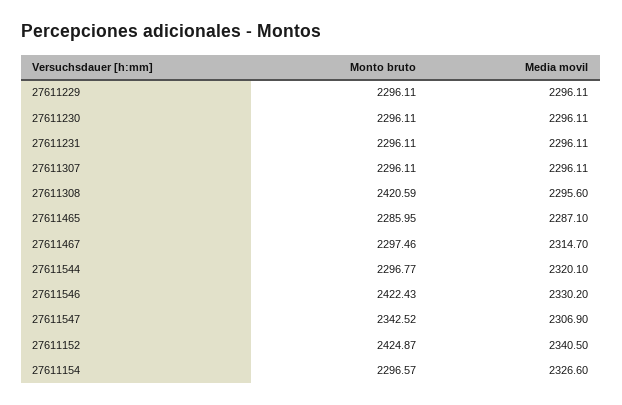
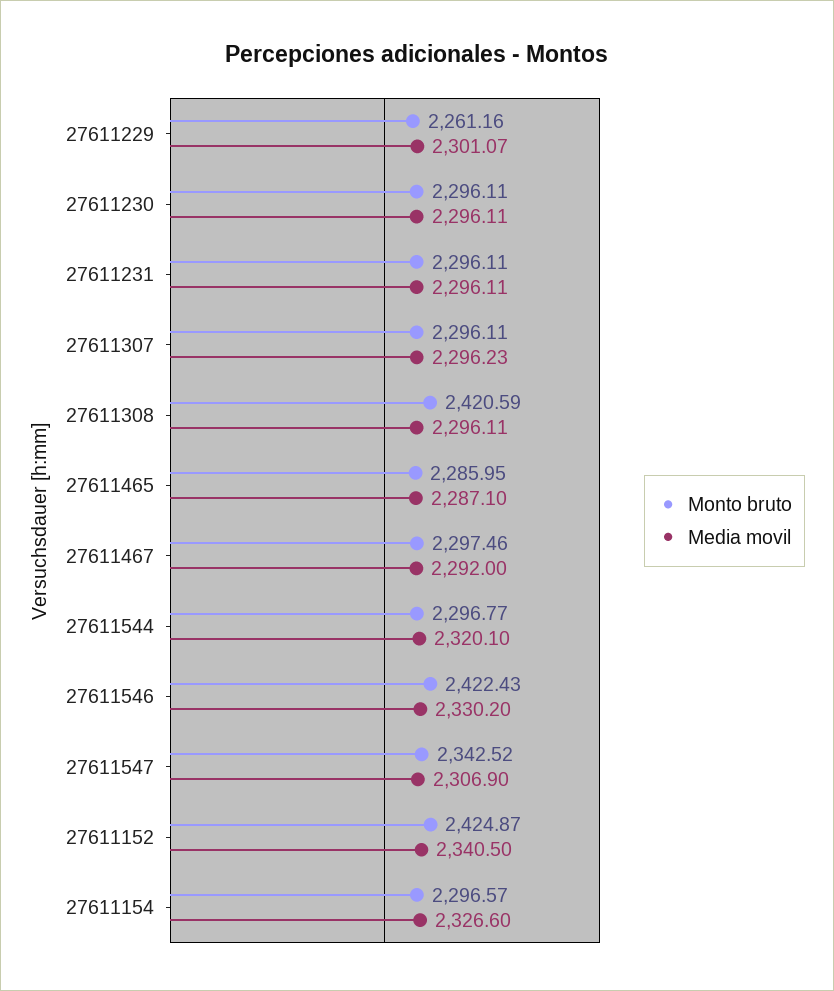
Monto bruto, 27611229: 2296.11 -> 2261.16
Media movil, 27611229: 2296.11 -> 2301.07
Media movil, 27611307: 2296.11 -> 2296.23
Media movil, 27611308: 2295.6 -> 2296.11
Media movil, 27611467: 2314.7 -> 2292

